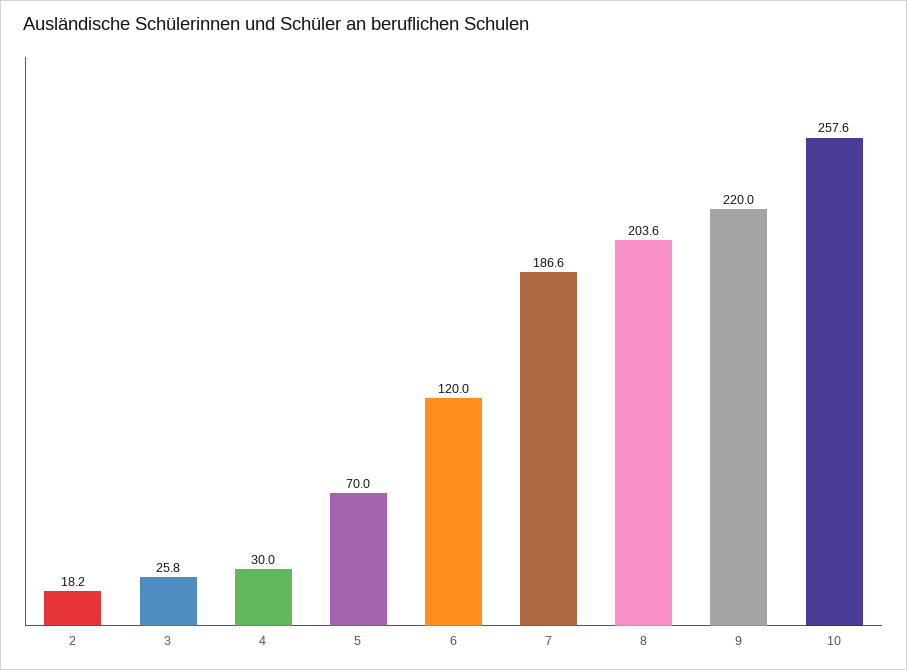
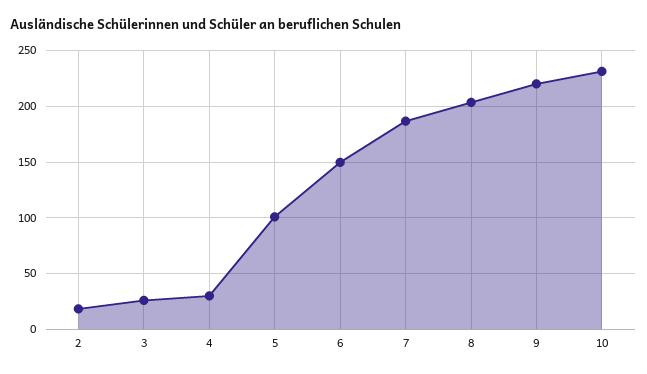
5: 70 -> 100
6: 120 -> 150
10: 257.6 -> 230

